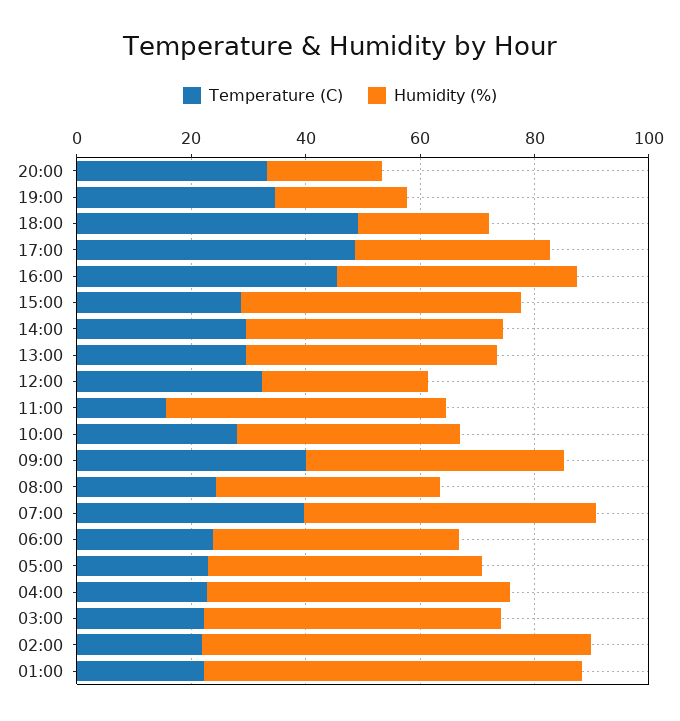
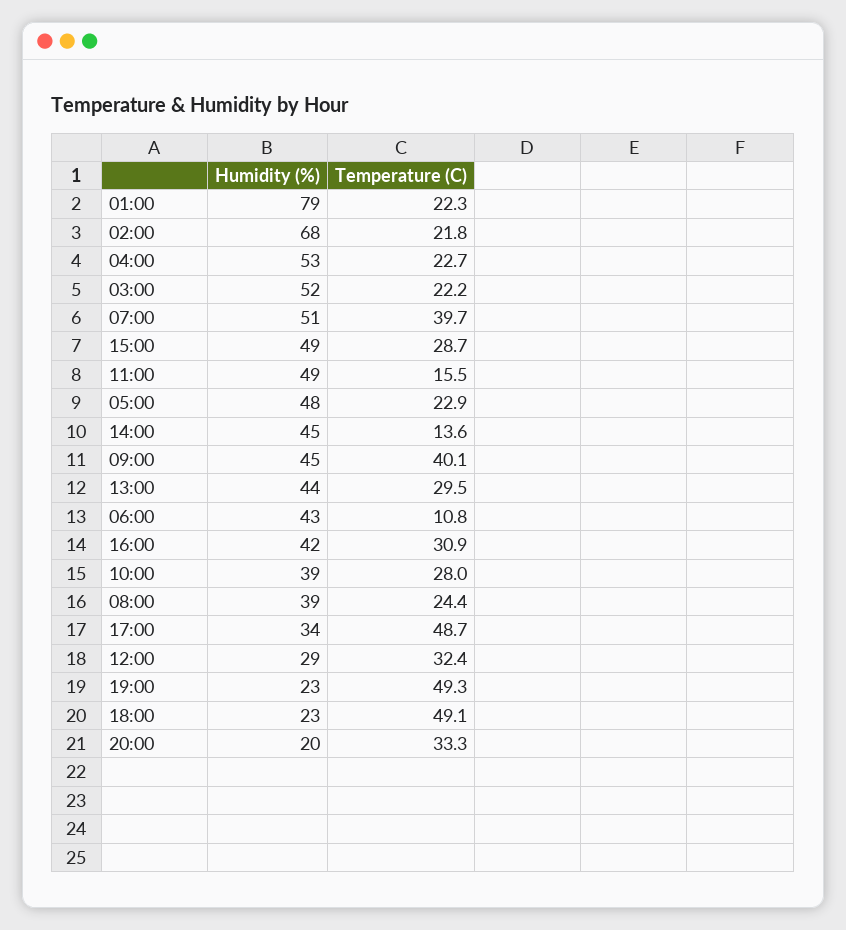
Temperature (C), 19:00: 35 -> 49.3
Temperature (C), 16:00: 45 -> 30.9
Temperature (C), 14:00: 30 -> 13.6
Temperature (C), 06:00: 25 -> 10.8
Humidity (%), 01:00: 65 -> 79

